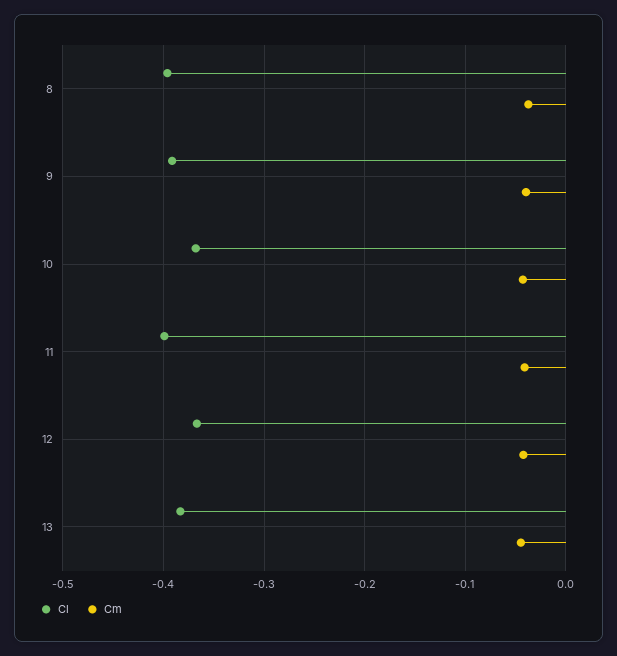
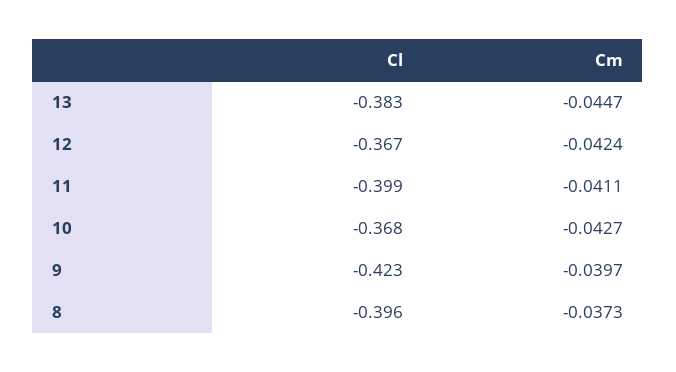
Cl, 9: -0.39 -> -0.423

